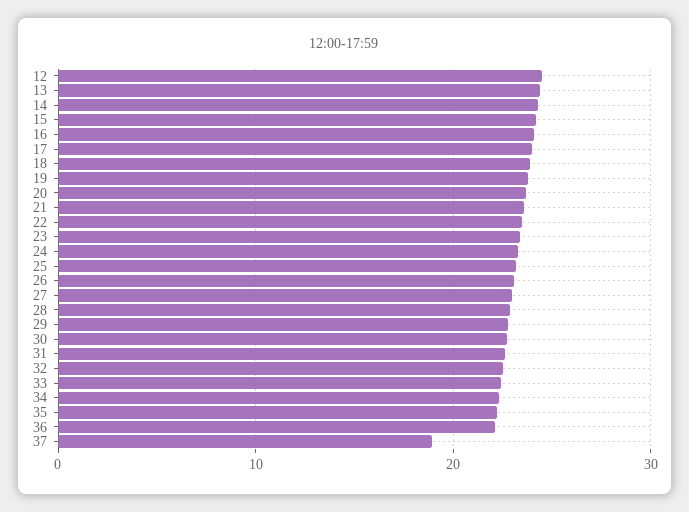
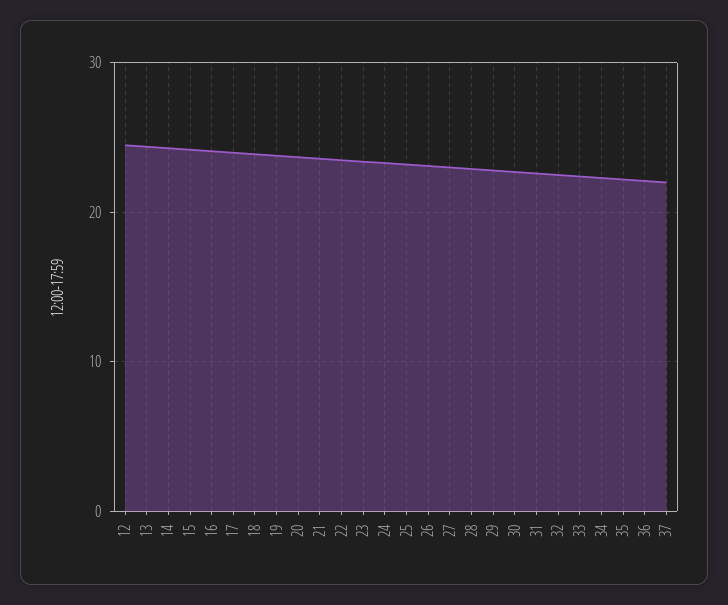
37: 19 -> 22

